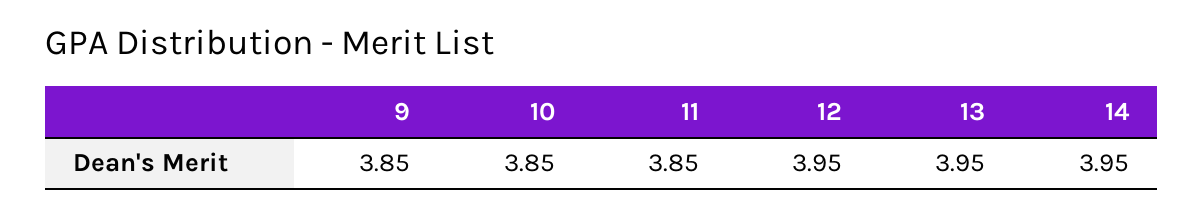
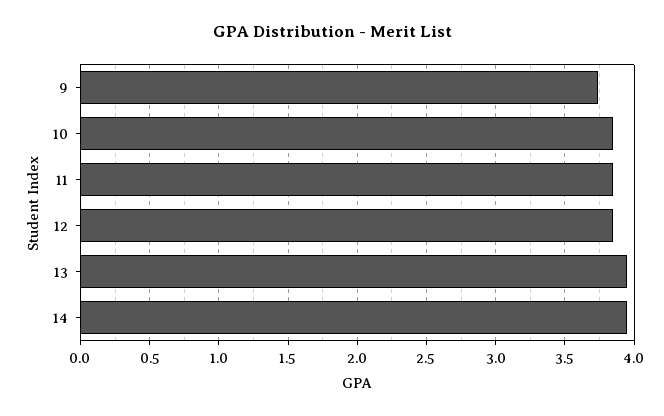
9: 3.85 -> 3.75
12: 3.95 -> 3.85

